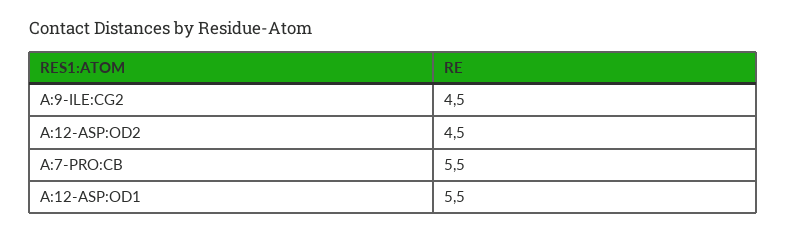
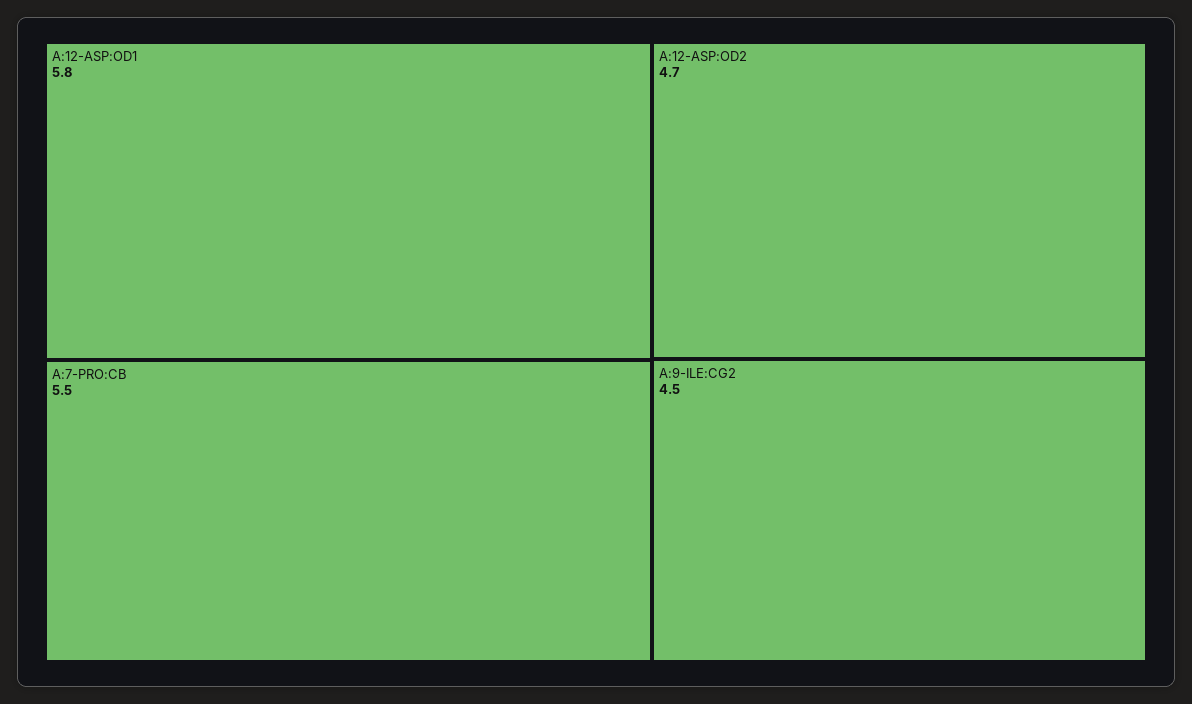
A:12-ASP:OD2: 4.5 -> 4.7
A:12-ASP:OD1: 5.5 -> 5.8

